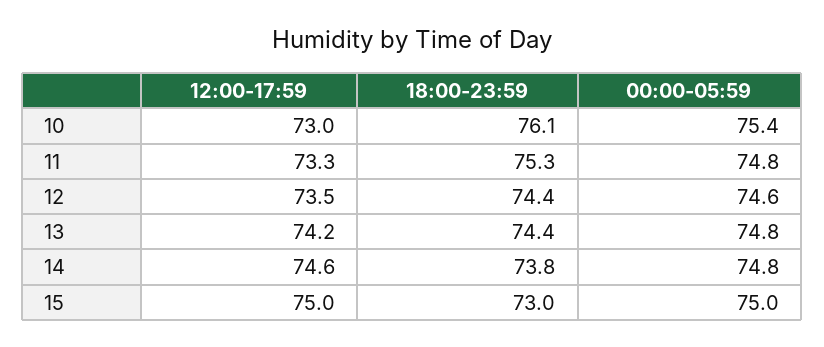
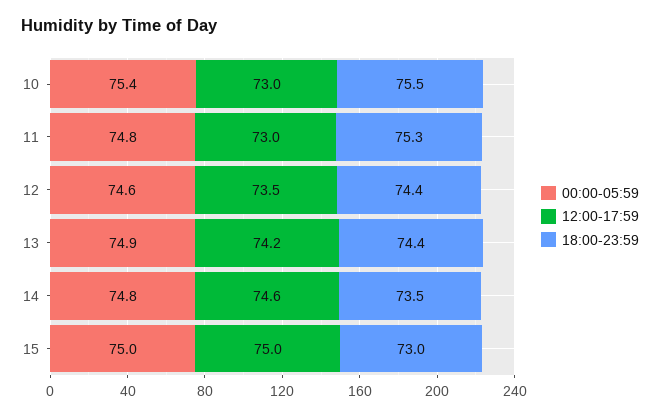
18:00-23:59, 10: 76.1 -> 75.5
12:00-17:59, 11: 73.3 -> 73
00:00-05:59, 13: 74.8 -> 74.9
18:00-23:59, 14: 73.8 -> 73.5

